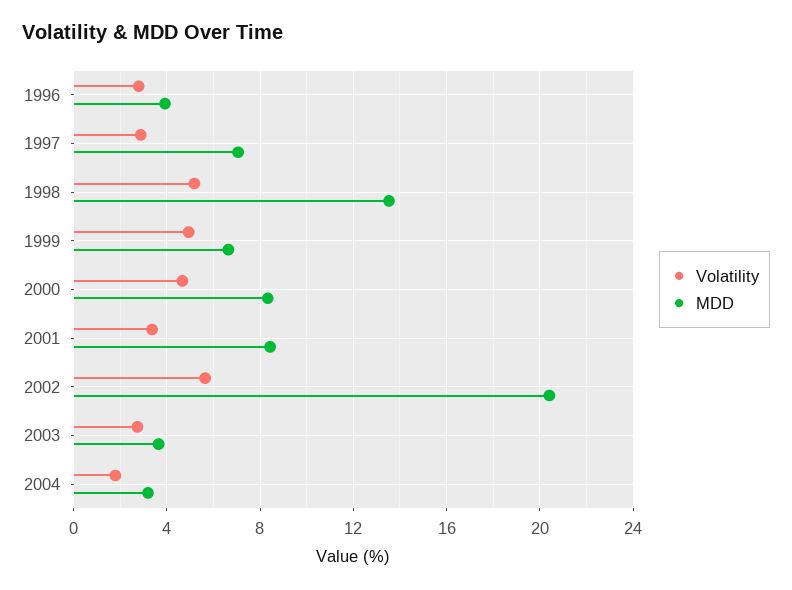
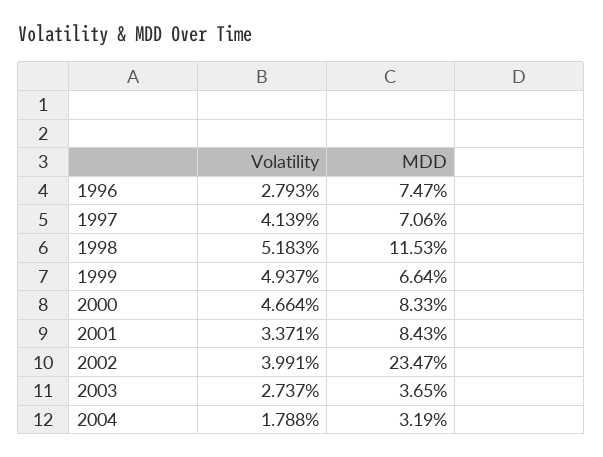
MDD, 1996: 4 -> 7.47
Volatility, 1997: 3 -> 4.139
MDD, 1998: 13.5 -> 11.53
Volatility, 2002: 5.5 -> 3.991
MDD, 2002: 20.5 -> 23.47

